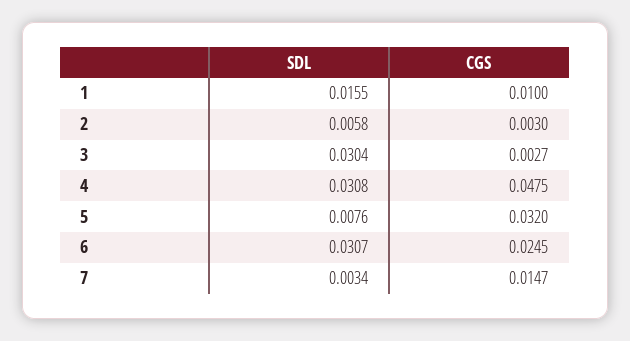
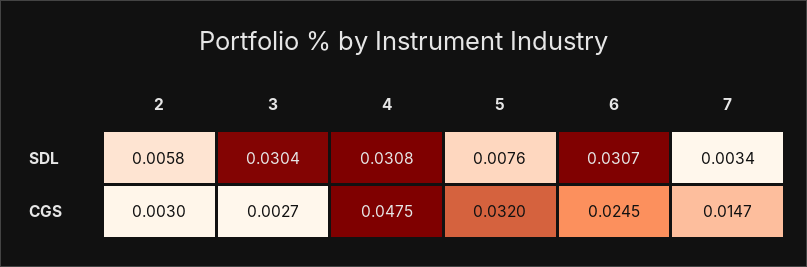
SDL, 1: 0.0155 -> none
CGS, 1: 0.01 -> none

